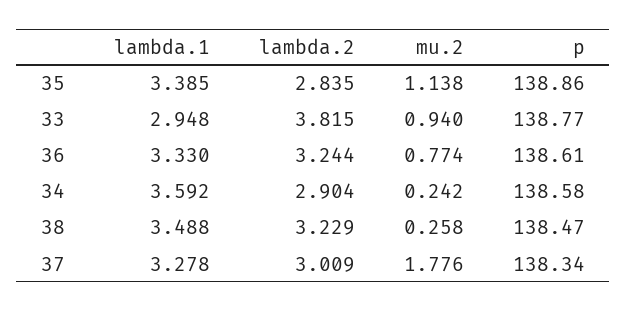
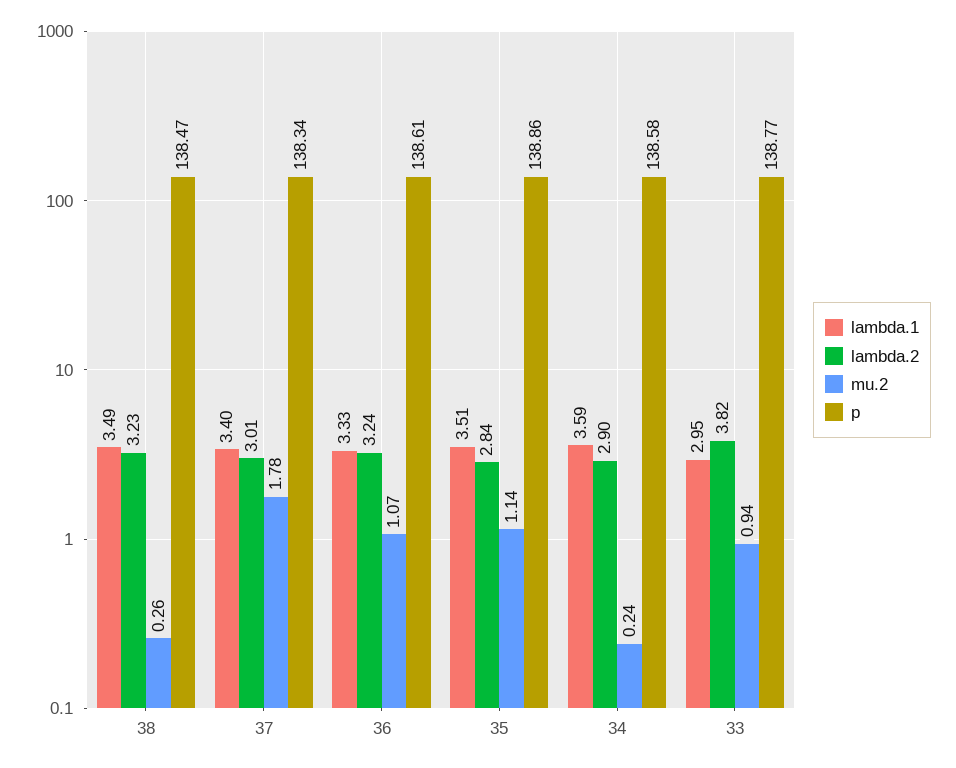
lambda.1, 35: 3.385 -> 3.51
mu.2, 36: 0.774 -> 1.07
lambda.1, 37: 3.278 -> 3.4

